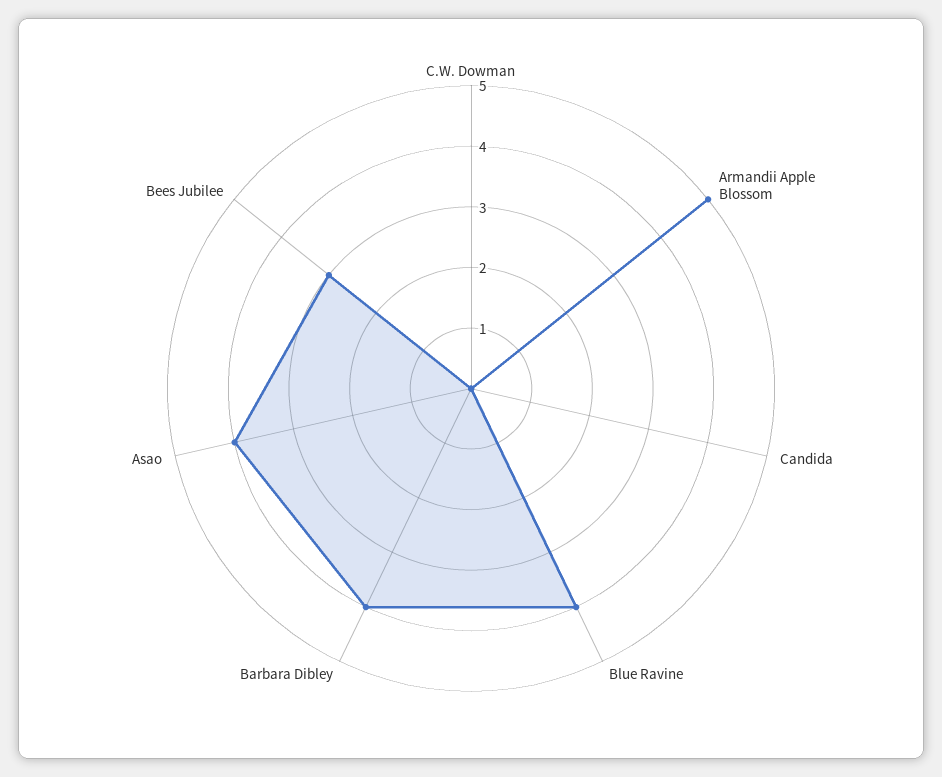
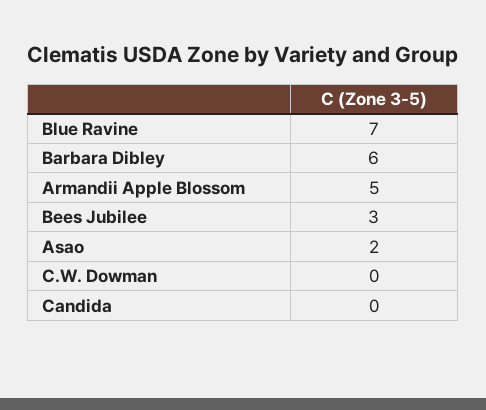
Blue Ravine: 4 -> 7
Barbara Dibley: 4 -> 6
Asao: 4 -> 2

